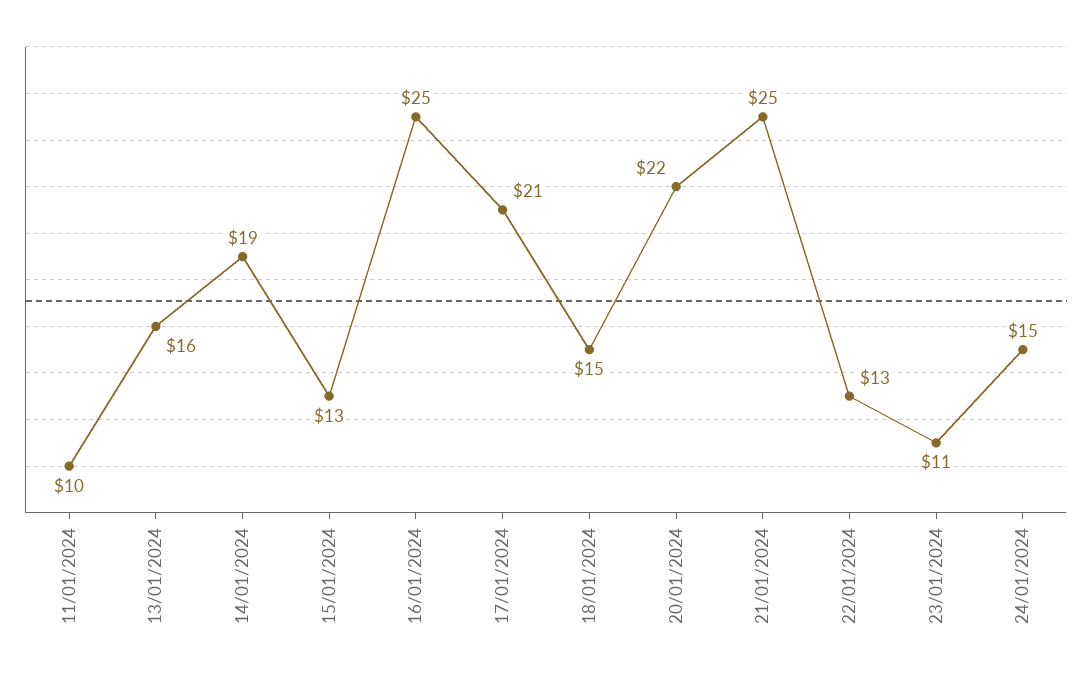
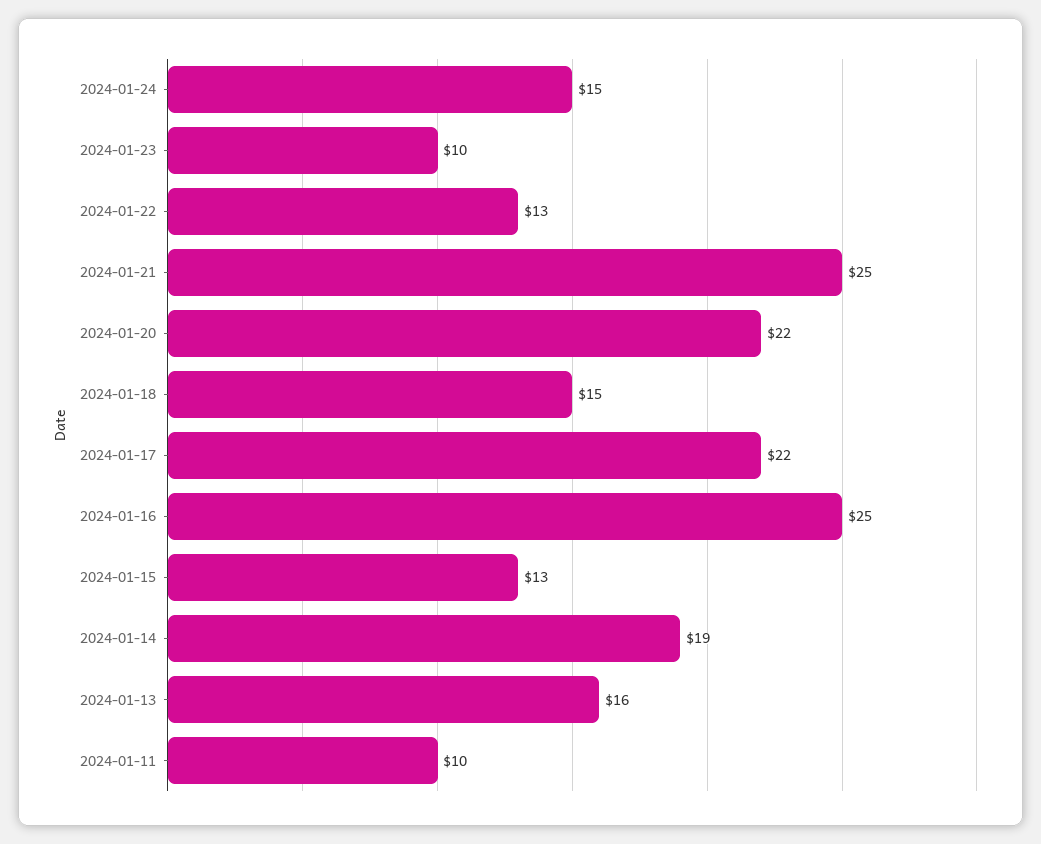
17/01/2024: 21 -> 22
23/01/2024: 11 -> 10

